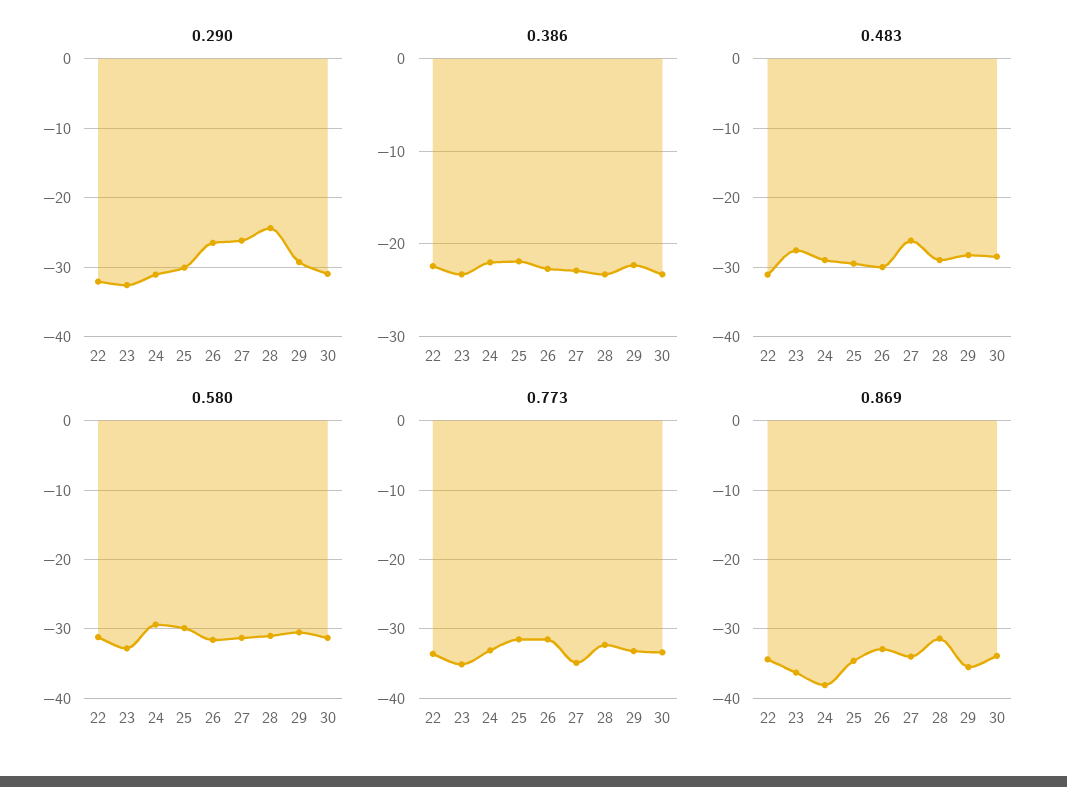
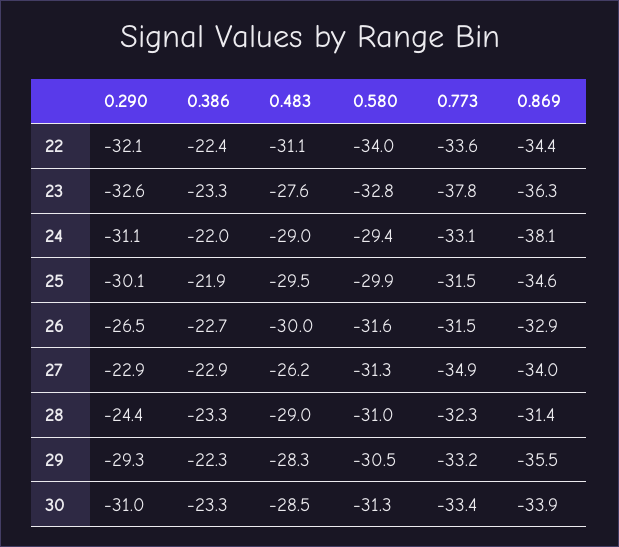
0.290, 27: -26 -> -22.9
0.580, 22: -31 -> -34
0.773, 23: -35 -> -37.8

